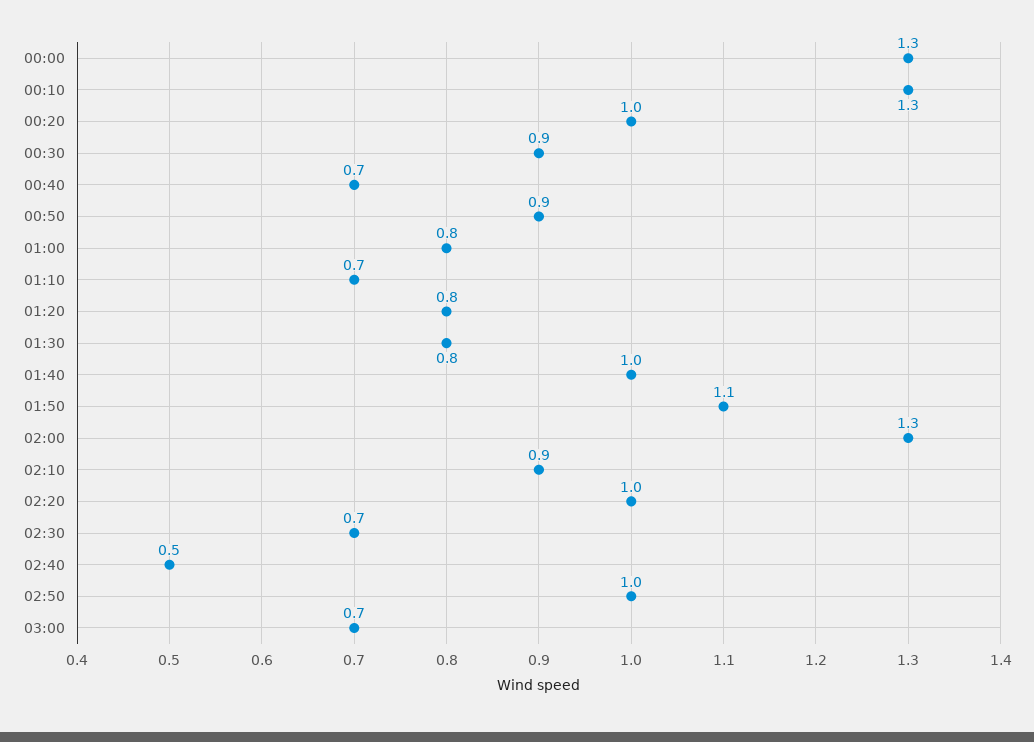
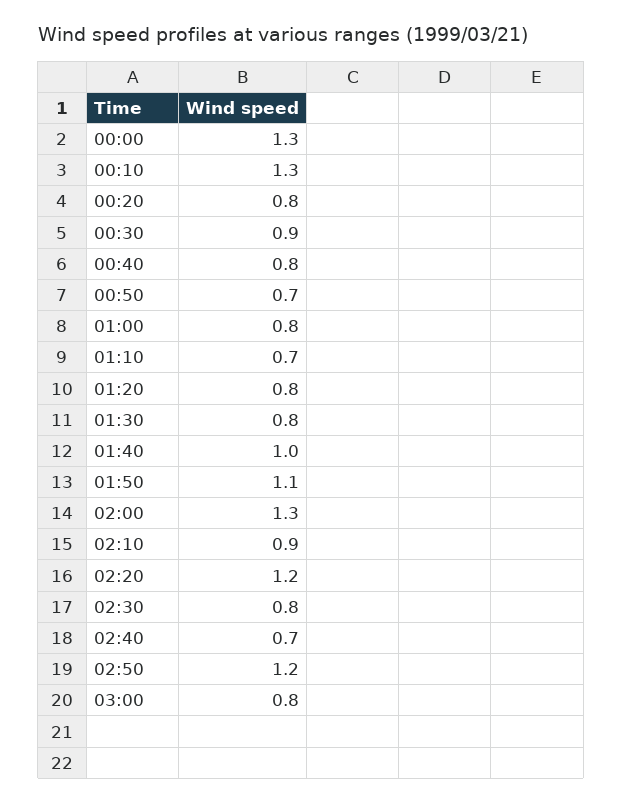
00:20: 1 -> 0.8
00:40: 0.7 -> 0.8
00:50: 0.9 -> 0.7
02:20: 1 -> 1.2
02:30: 0.7 -> 0.8
02:40: 0.5 -> 0.7
02:50: 1 -> 1.2
03:00: 0.7 -> 0.8

